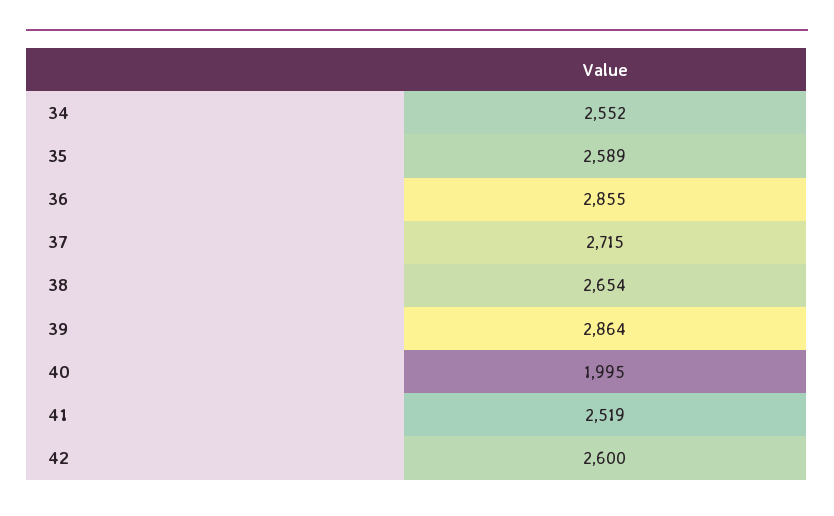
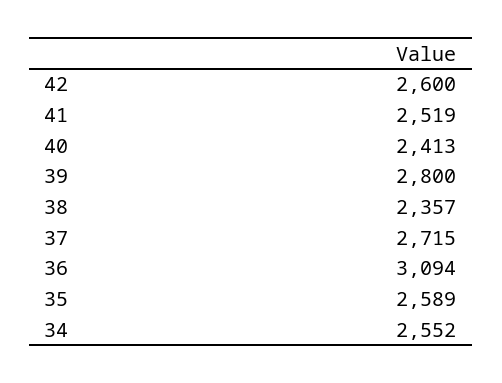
36: 2855 -> 3094
38: 2654 -> 2357
39: 2864 -> 2800
40: 1995 -> 2413

